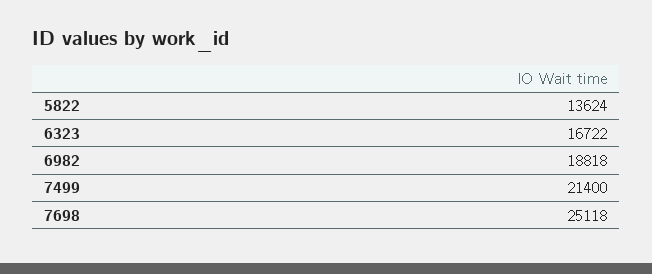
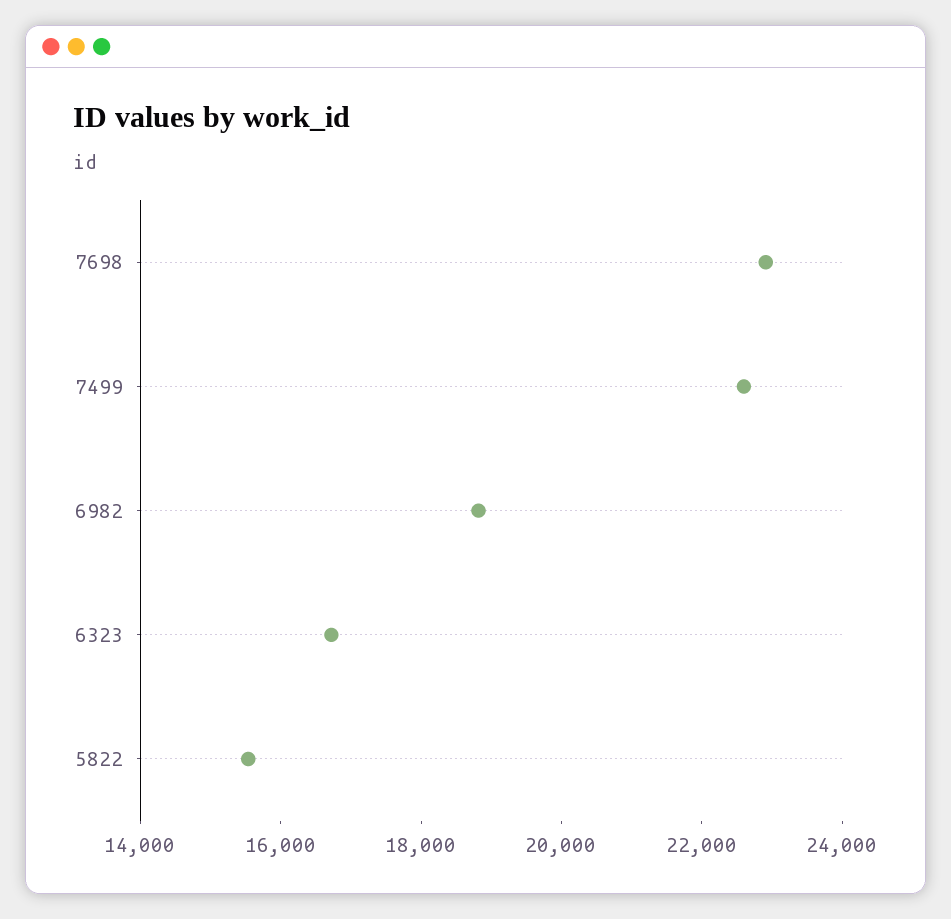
5822: 13624 -> 15500
7499: 21400 -> 22500
7698: 25118 -> 23000

